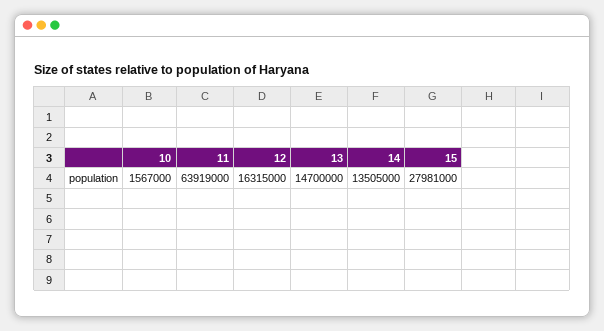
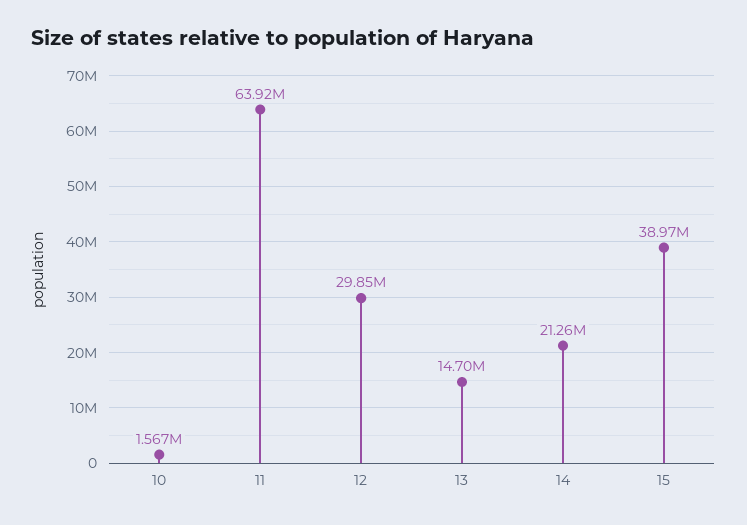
12: 16315000 -> 29850000
14: 13505000 -> 21260000
15: 27981000 -> 38970000

